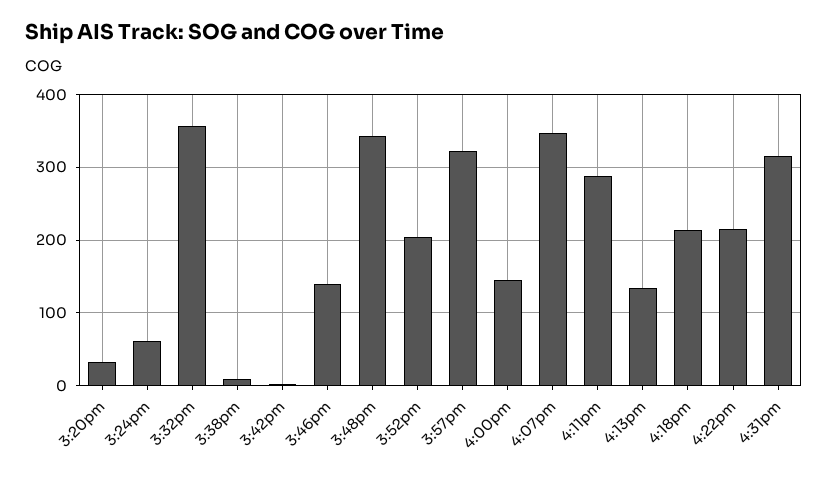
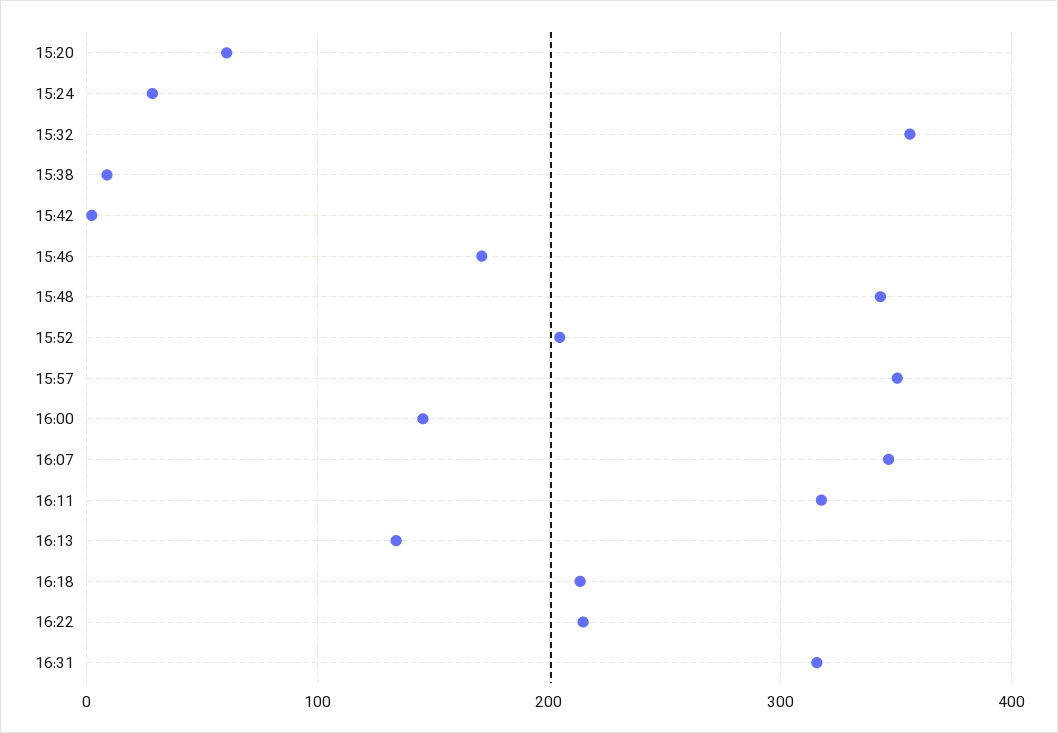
3:20pm: 30 -> 60
3:24pm: 60 -> 30
3:46pm: 140 -> 170
3:57pm: 320 -> 350
4:11pm: 290 -> 320

